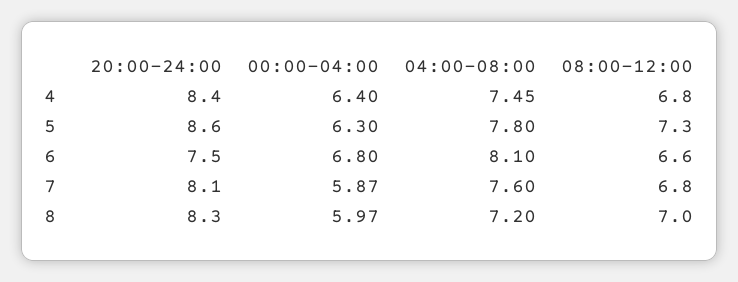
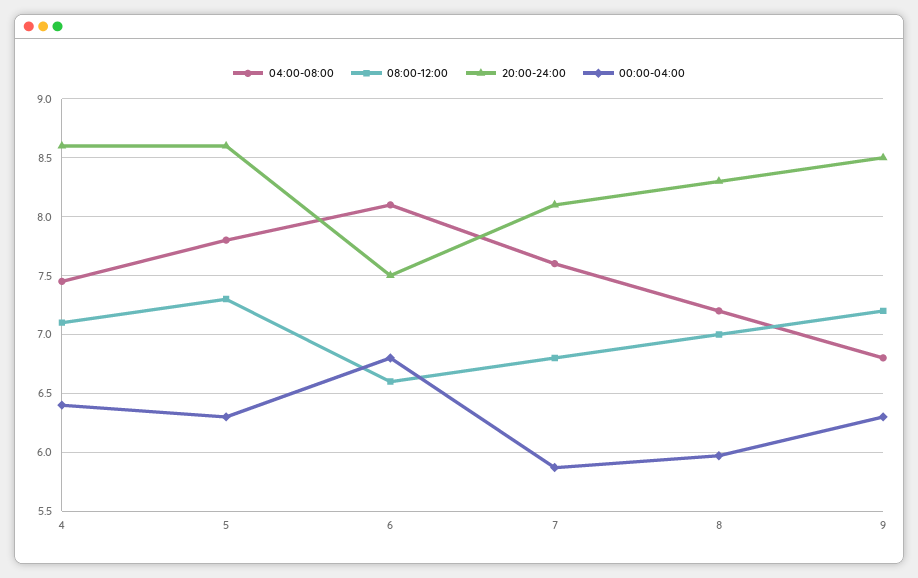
20:00-24:00, 4: 8.4 -> 8.6
08:00-12:00, 4: 6.8 -> 7.1
04:00-08:00, 9: none -> 6.8
08:00-12:00, 9: none -> 7.2
20:00-24:00, 9: none -> 8.5
00:00-04:00, 9: none -> 6.3

